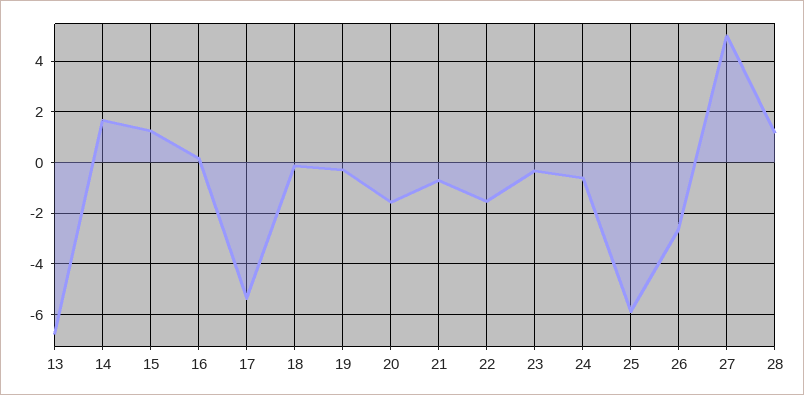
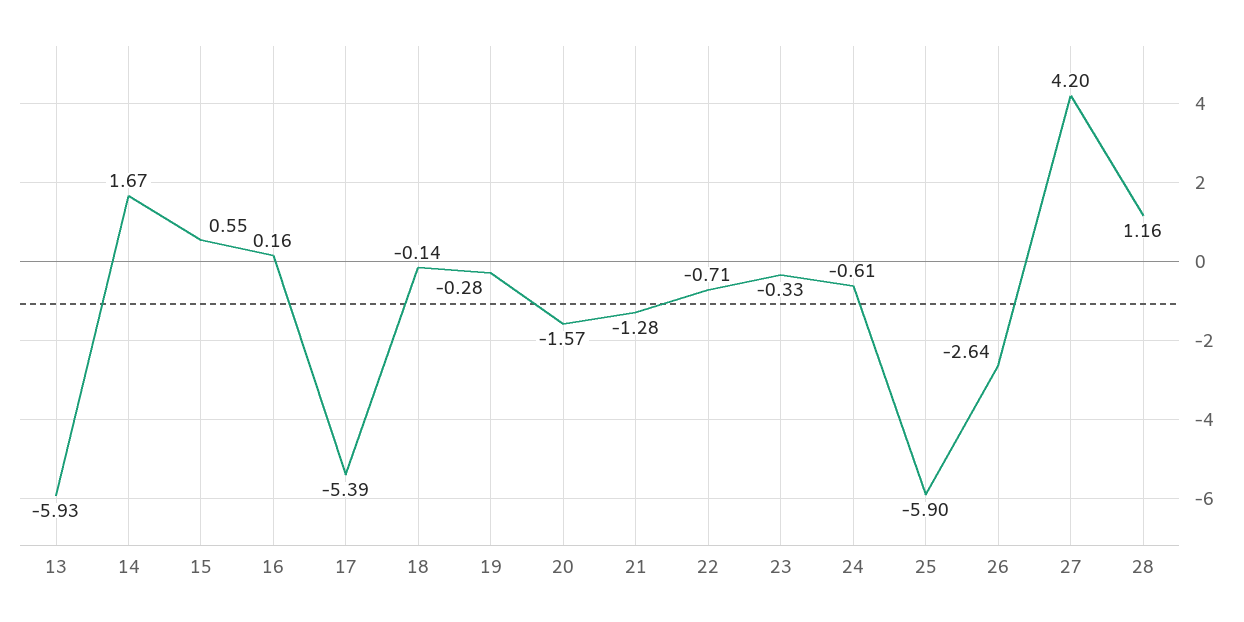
13: -6.75 -> -5.93
15: 1.25 -> 0.55
21: -0.75 -> -1.28
22: -1.5 -> -0.71
27: 5 -> 4.2

